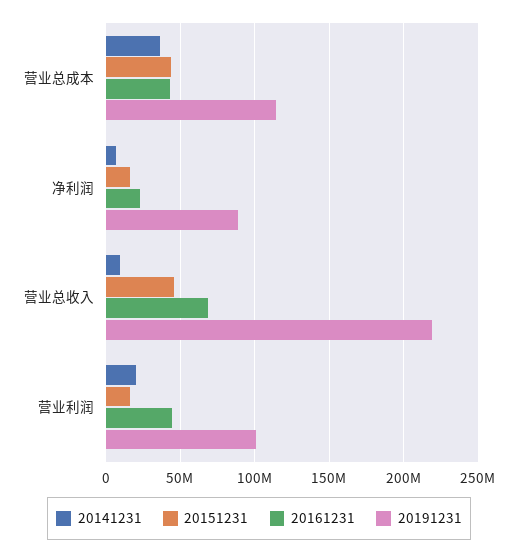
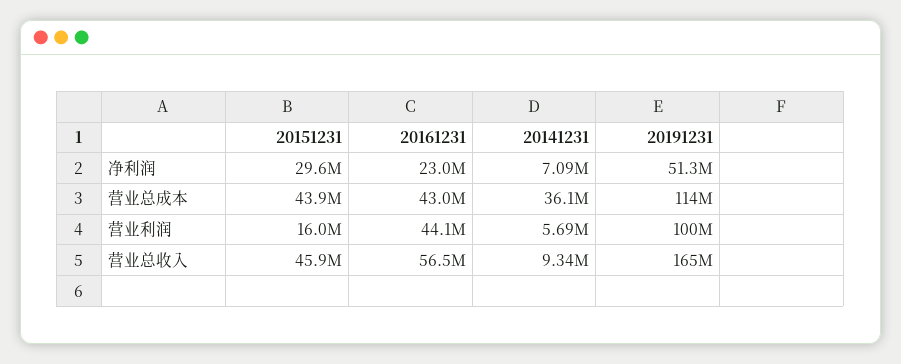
20151231, 净利润: 15000000 -> 29600000
20191231, 净利润: 90000000 -> 51300000
20161231, 营业总收入: 70000000 -> 56500000
20191231, 营业总收入: 220000000 -> 165000000
20141231, 营业利润: 20000000 -> 5690000

